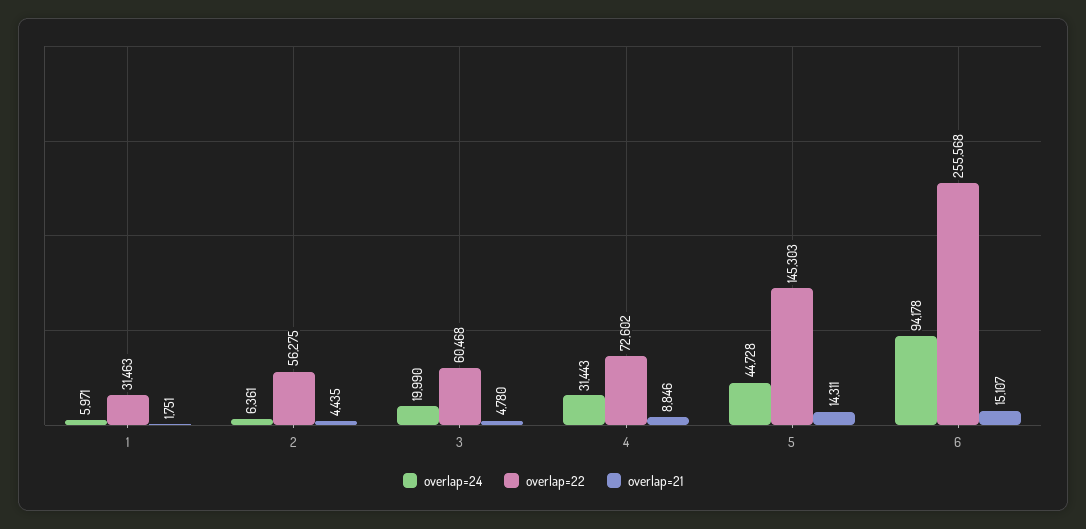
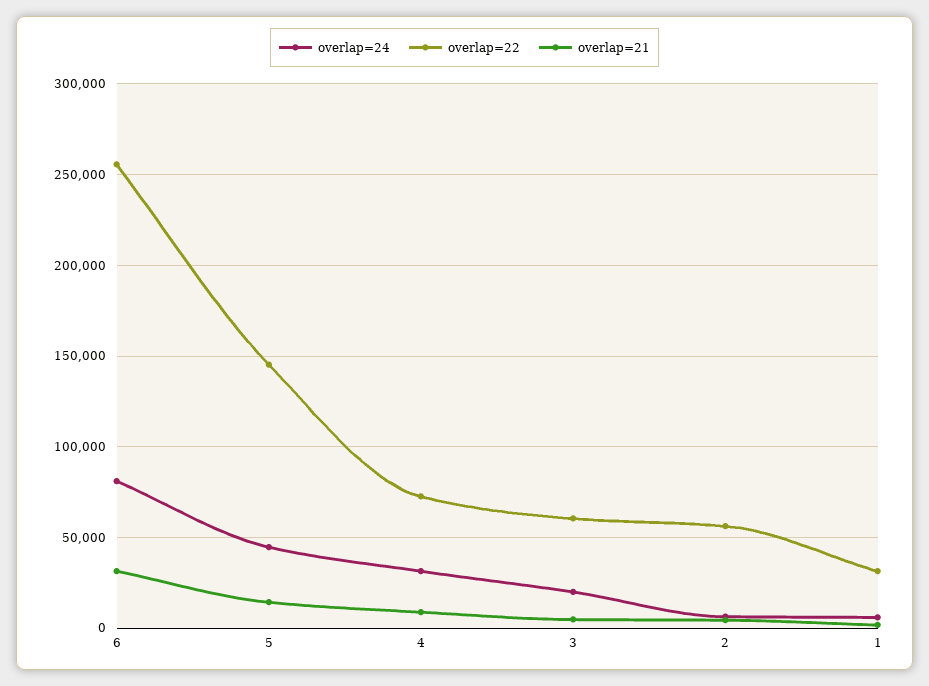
overlap=24, 6: 94178 -> 80000
overlap=21, 6: 15107 -> 30000

